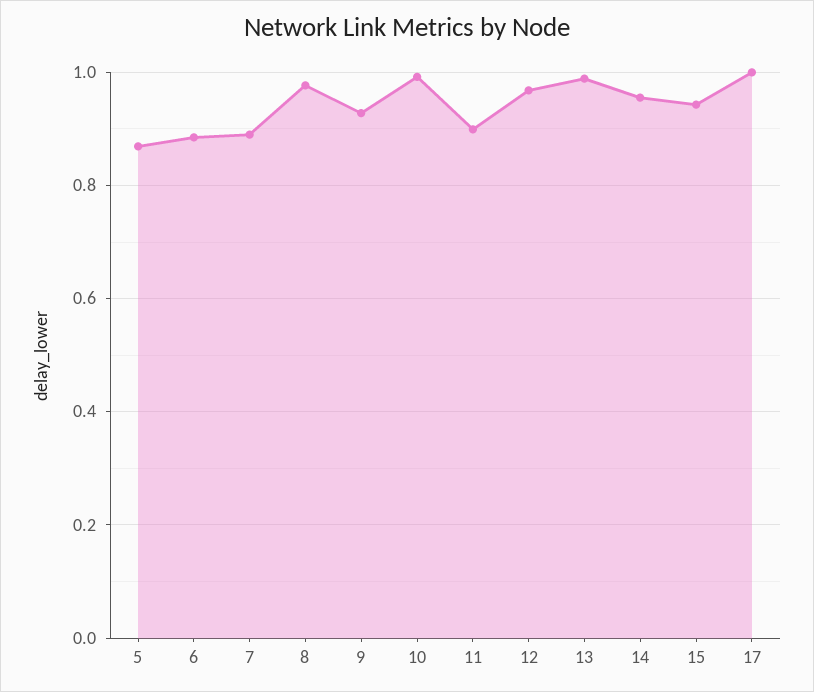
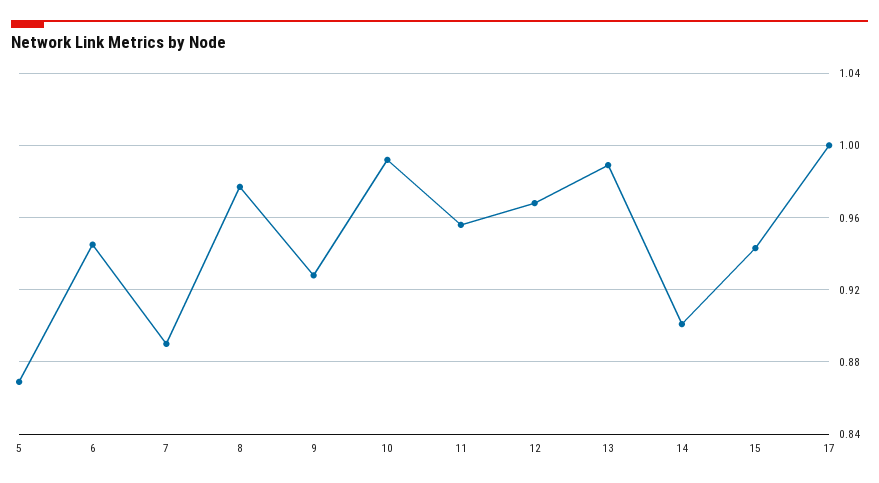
6: 0.88 -> 0.945
11: 0.9 -> 0.955
14: 0.96 -> 0.9

